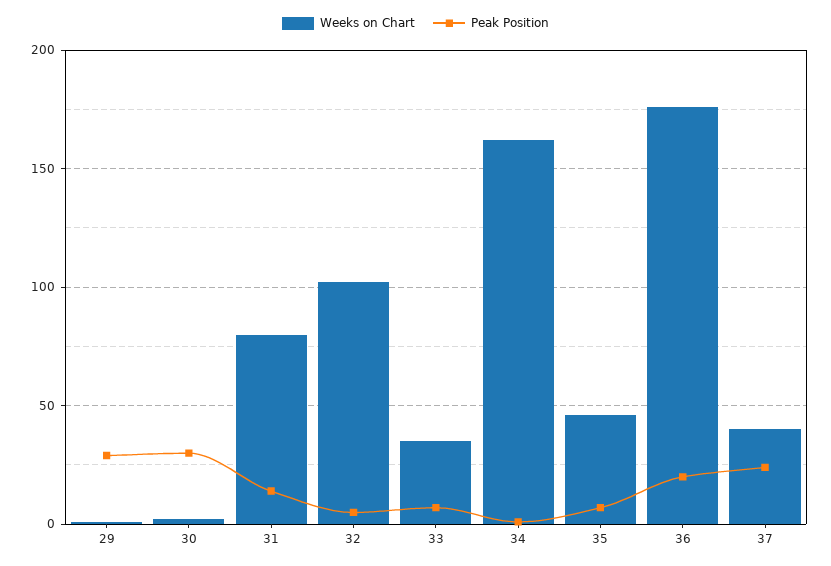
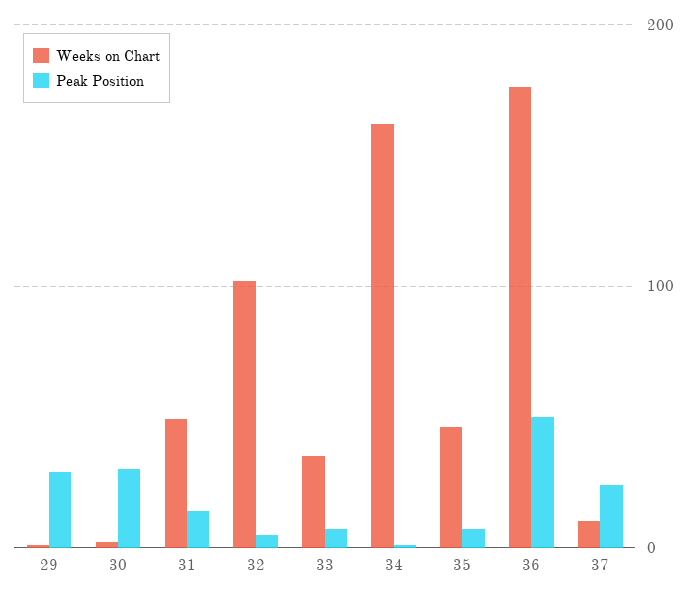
Weeks on Chart, 31: 80 -> 50
Peak Position, 36: 20 -> 50
Weeks on Chart, 37: 40 -> 10

